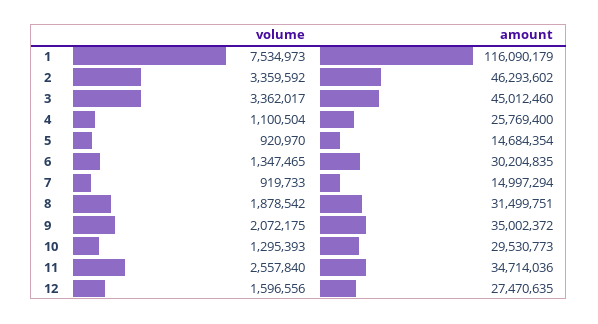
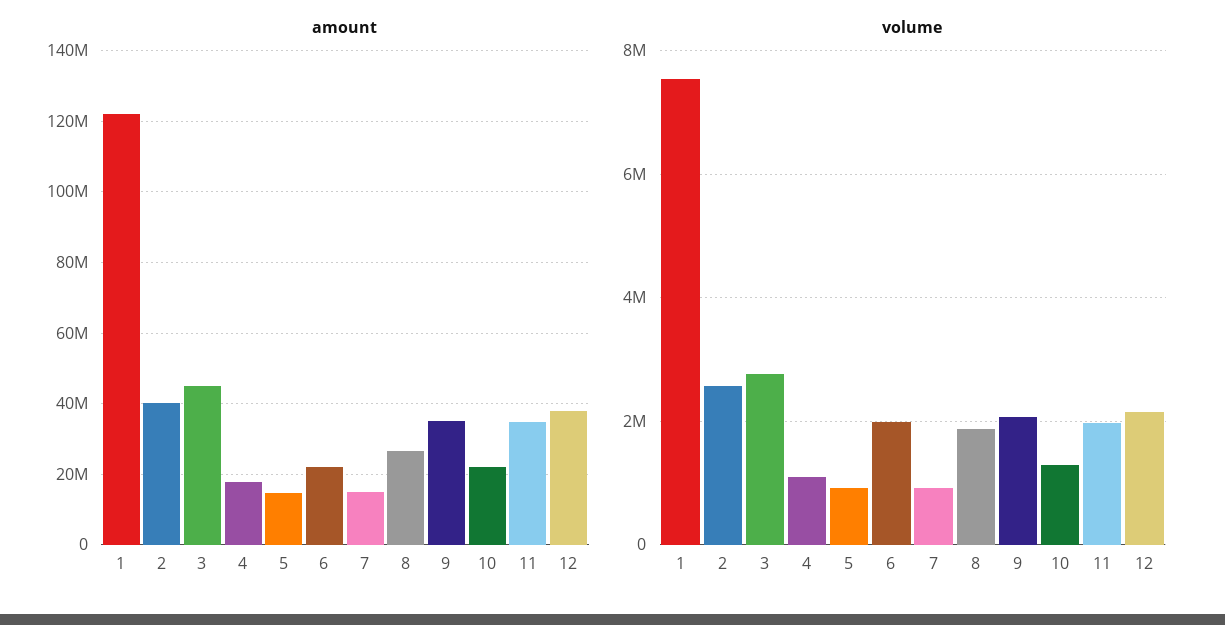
amount, 1: 116090179 -> 122000000
volume, 2: 3359592 -> 2600000
amount, 2: 46293602 -> 40000000
volume, 3: 3362017 -> 2800000
amount, 4: 25769400 -> 18000000
volume, 6: 1347465 -> 2000000
amount, 6: 30204835 -> 22000000
amount, 8: 31499751 -> 26000000
amount, 10: 29530773 -> 22000000
volume, 11: 2557840 -> 2000000
volume, 12: 1596556 -> 2200000
amount, 12: 27470635 -> 38000000

